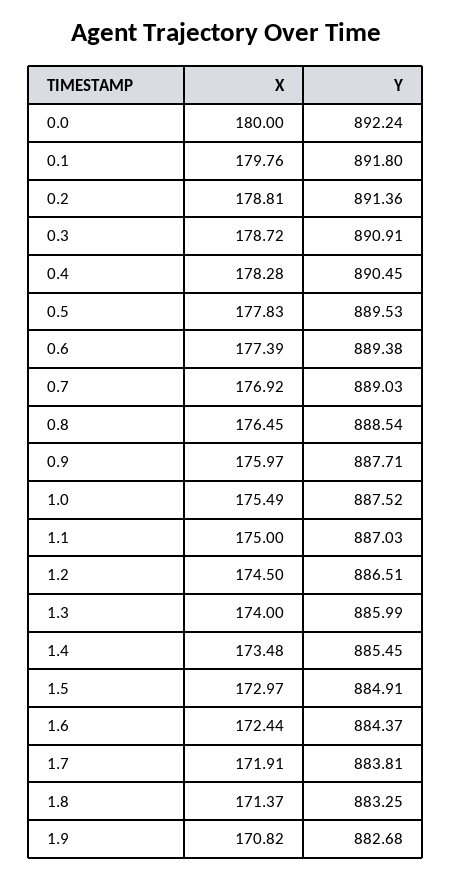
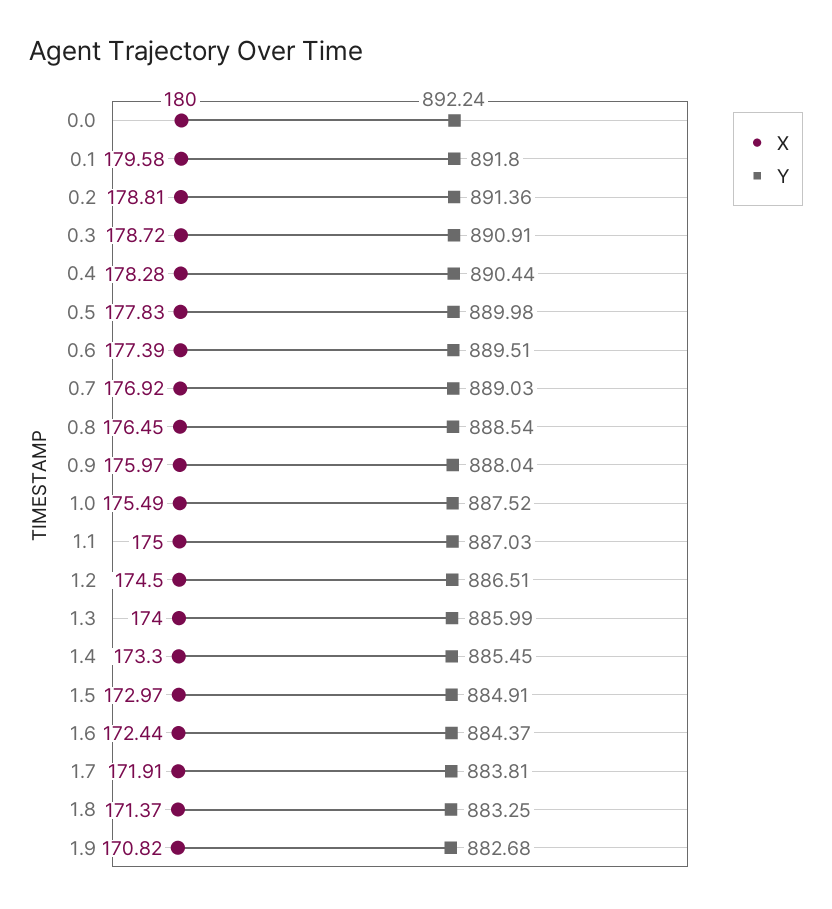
X, 0.1: 179.76 -> 179.58
Y, 0.4: 890.45 -> 890.44
Y, 0.5: 889.53 -> 889.98
Y, 0.6: 889.38 -> 889.51
Y, 0.9: 887.71 -> 888.04
X, 1.4: 173.48 -> 173.3

